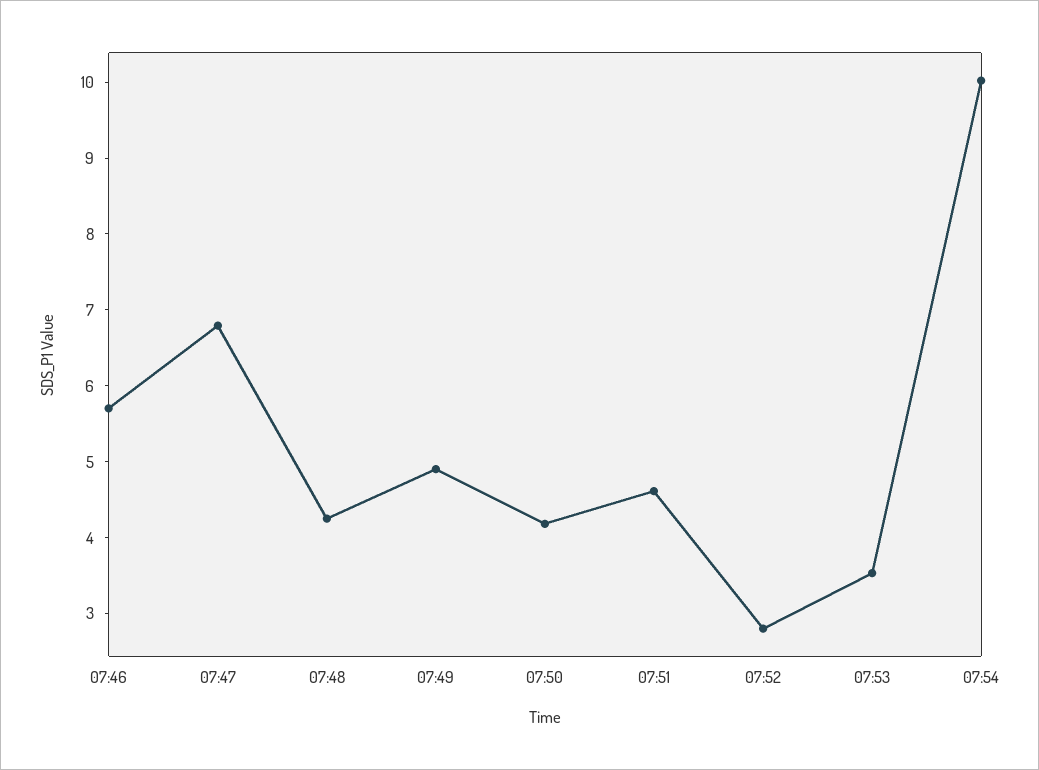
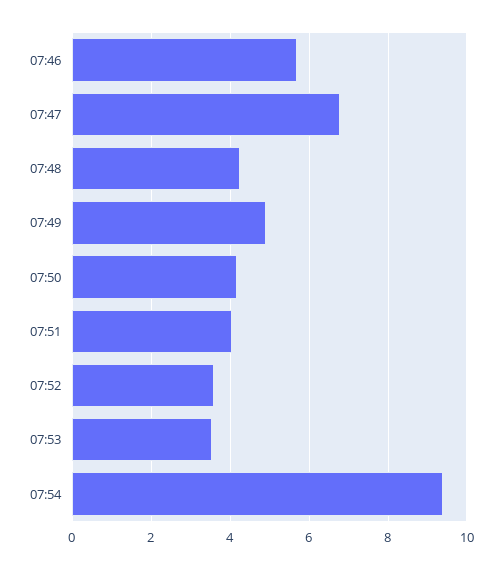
07:51: 4.6 -> 4
07:52: 2.8 -> 3.6
07:54: 10 -> 9.4

